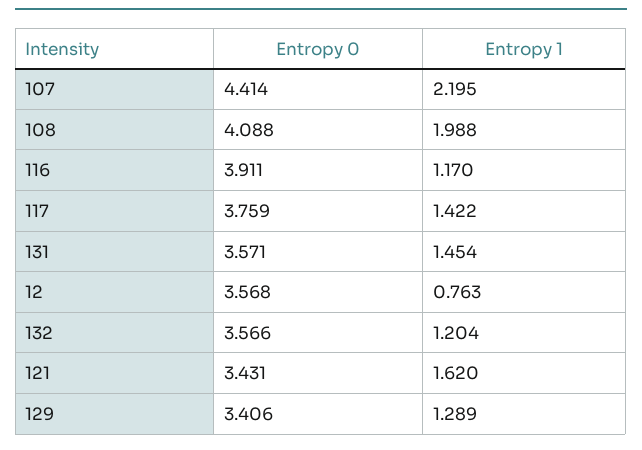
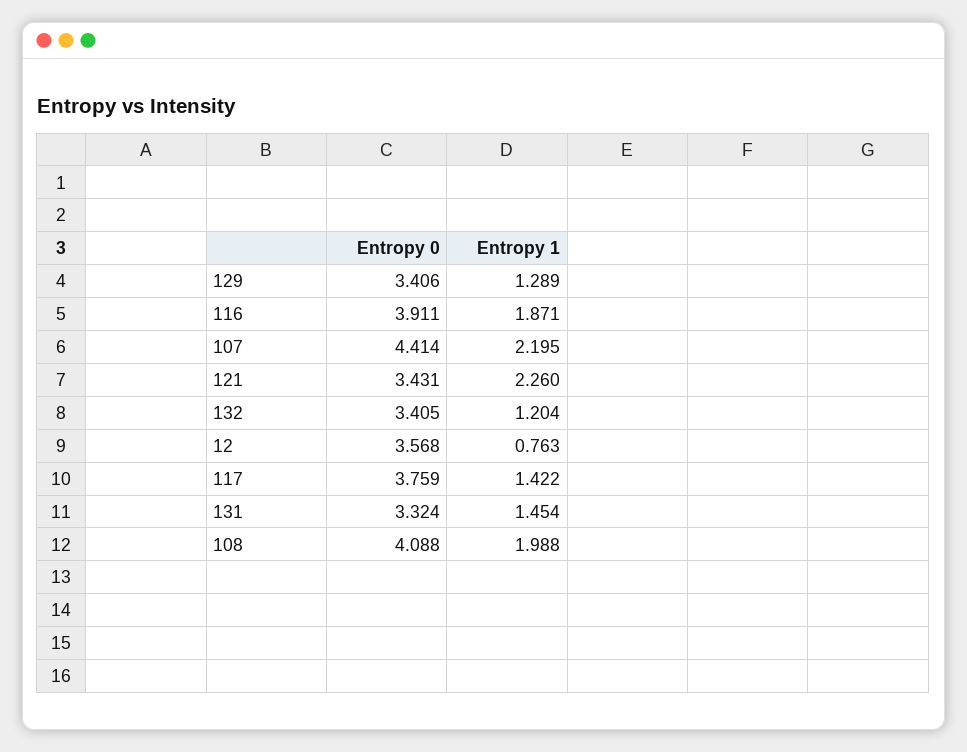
Entropy 1, 116: 1.17 -> 1.871
Entropy 0, 131: 3.571 -> 3.324
Entropy 0, 132: 3.566 -> 3.405
Entropy 1, 121: 1.62 -> 2.26

